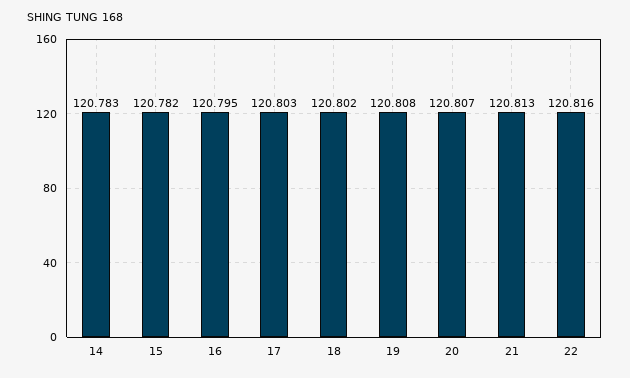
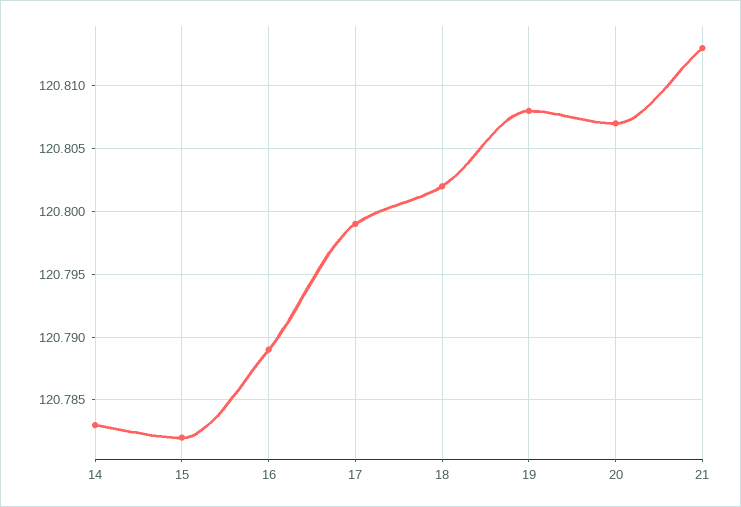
16: 120.795 -> 120.789
17: 120.803 -> 120.799
22: 120.816 -> none

